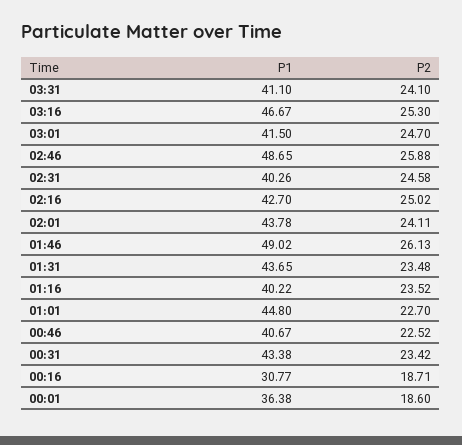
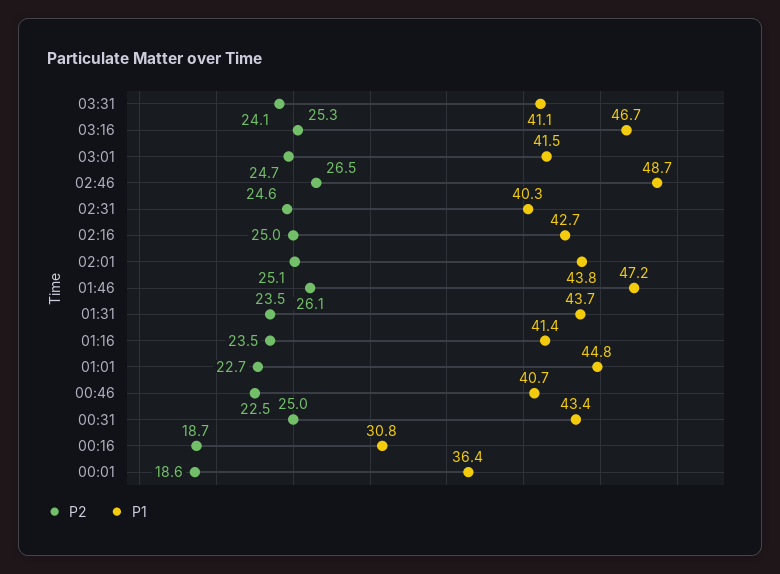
P2, 02:46: 25.88 -> 26.5
P2, 02:01: 24.11 -> 25.1
P1, 01:46: 49.02 -> 47.2
P1, 01:16: 40.22 -> 41.4
P2, 00:31: 23.42 -> 25

